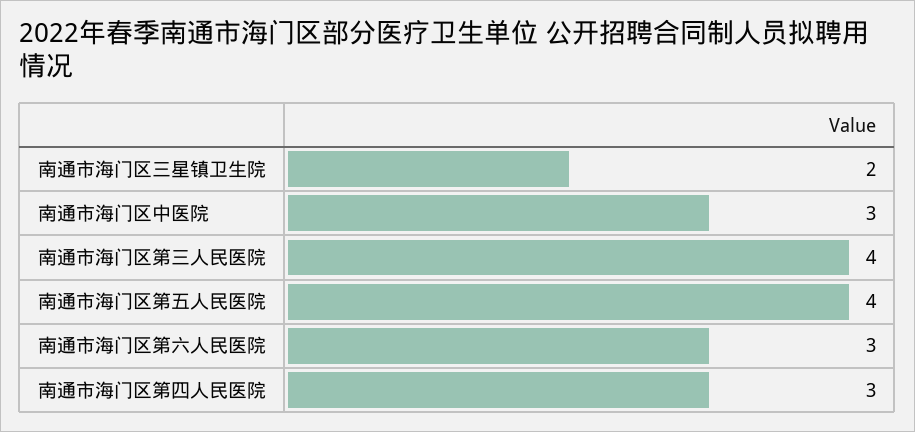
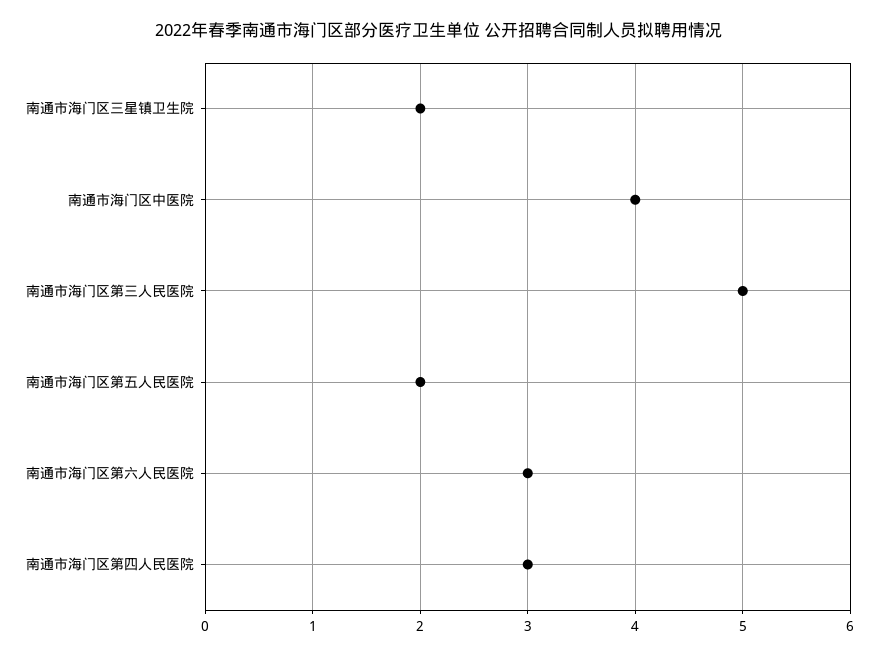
南通市海门区中医院: 3 -> 4
南通市海门区第三人民医院: 4 -> 5
南通市海门区第五人民医院: 4 -> 2

